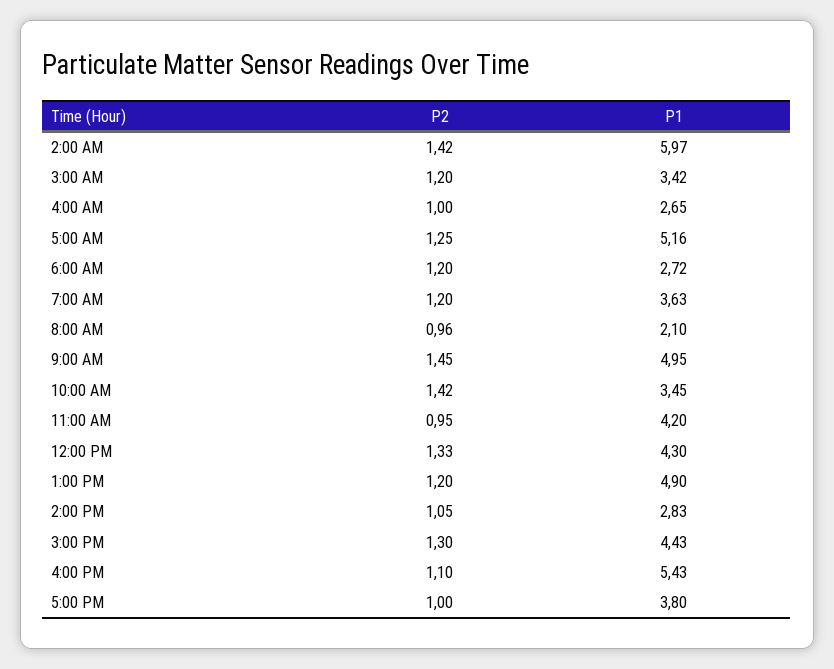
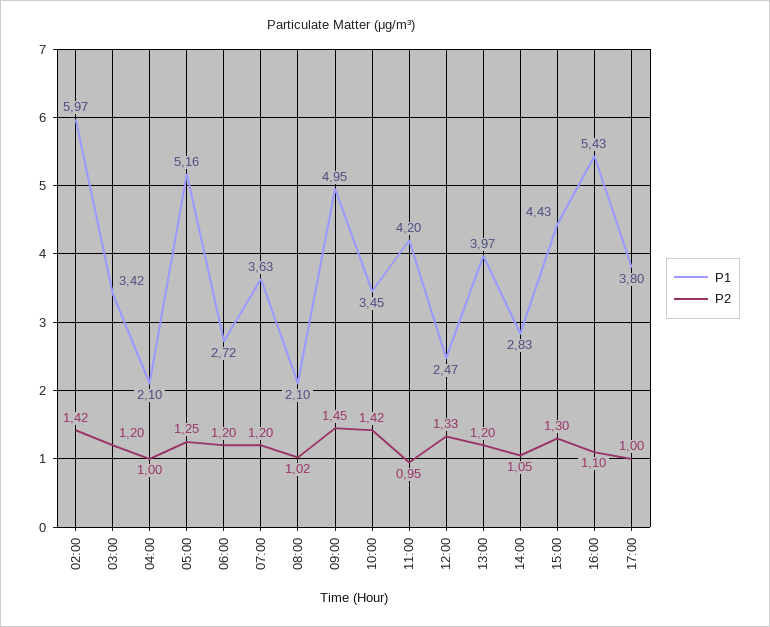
P1, 4:00 AM: 2.65 -> 2.1
P2, 8:00 AM: 0.96 -> 1.02
P1, 12:00 PM: 4.3 -> 2.47
P1, 1:00 PM: 4.9 -> 3.97

